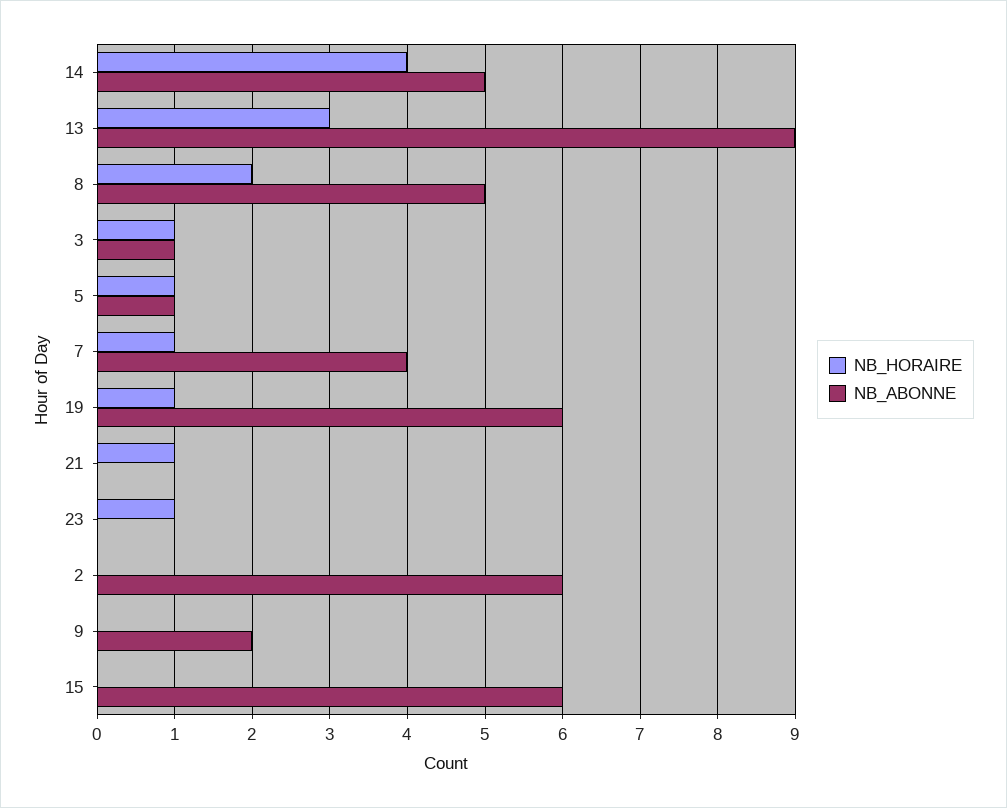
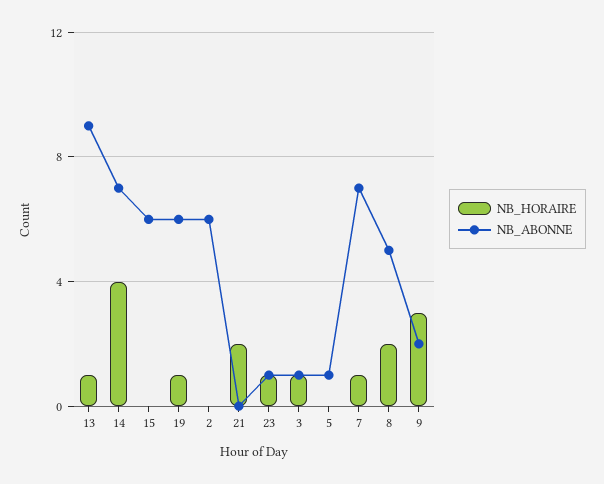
NB_ABONNE, 14: 5 -> 7
NB_HORAIRE, 13: 3 -> 1
NB_HORAIRE, 5: 1 -> 0
NB_ABONNE, 7: 4 -> 7
NB_HORAIRE, 21: 1 -> 2
NB_ABONNE, 23: 0 -> 1
NB_HORAIRE, 9: 0 -> 3

